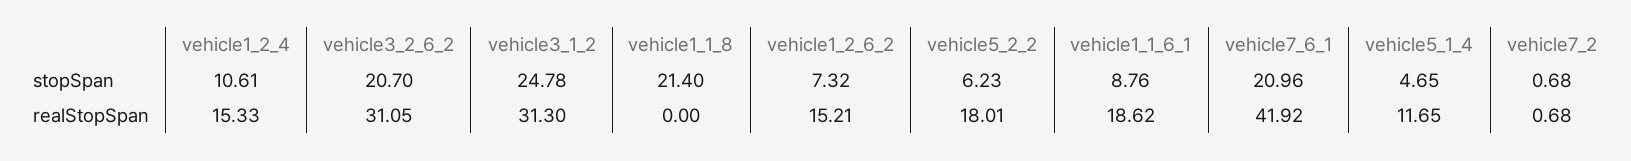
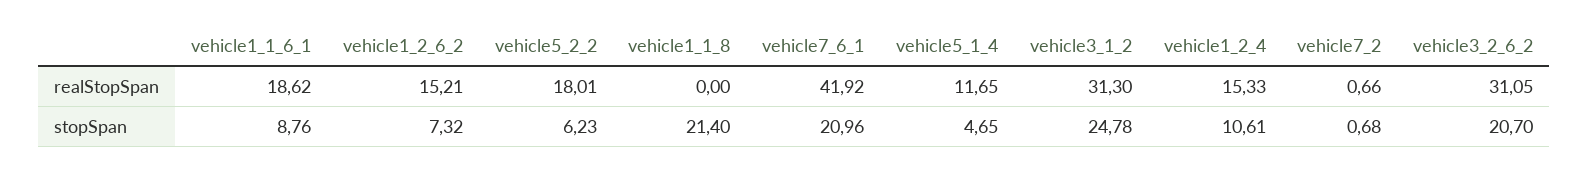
vehicle7_2, realStopSpan: 0.68 -> 0.66

